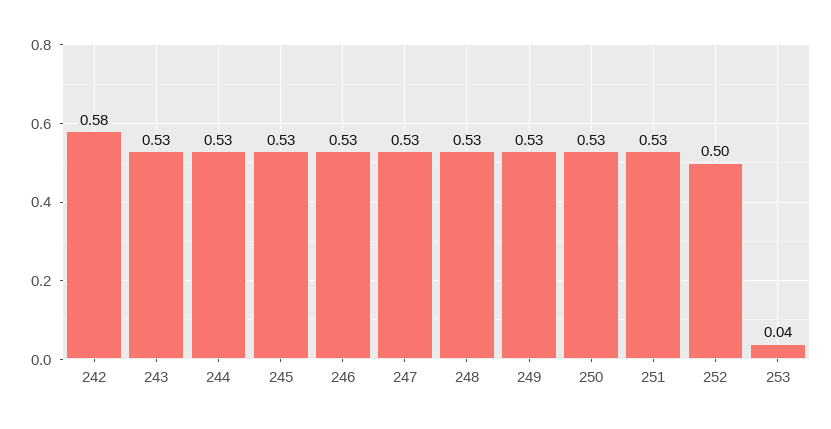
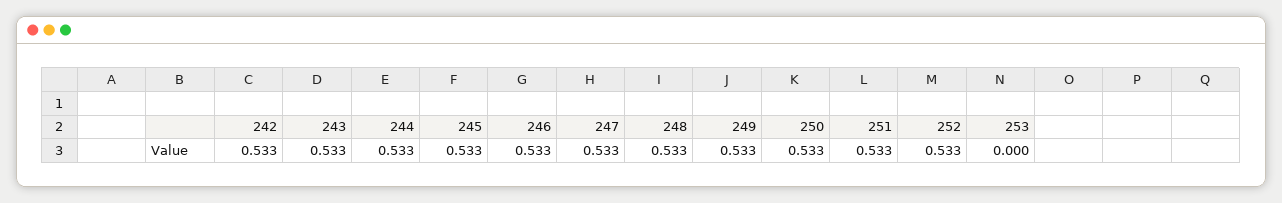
242: 0.58 -> 0.533
252: 0.5 -> 0.533
253: 0.04 -> 0

